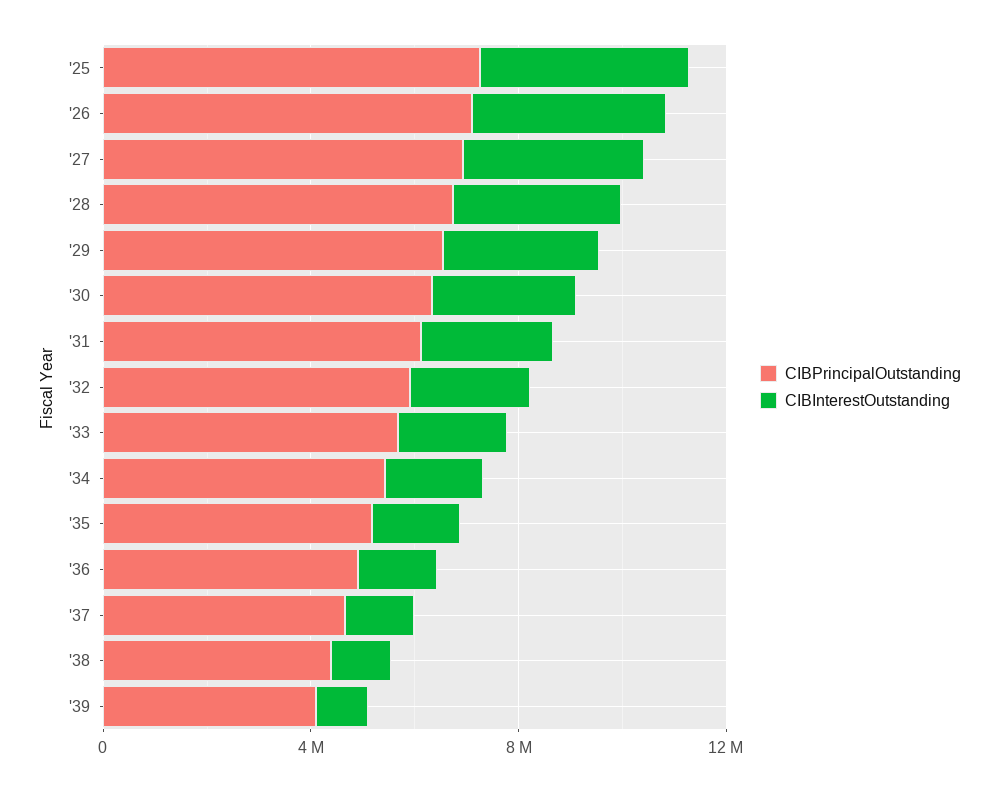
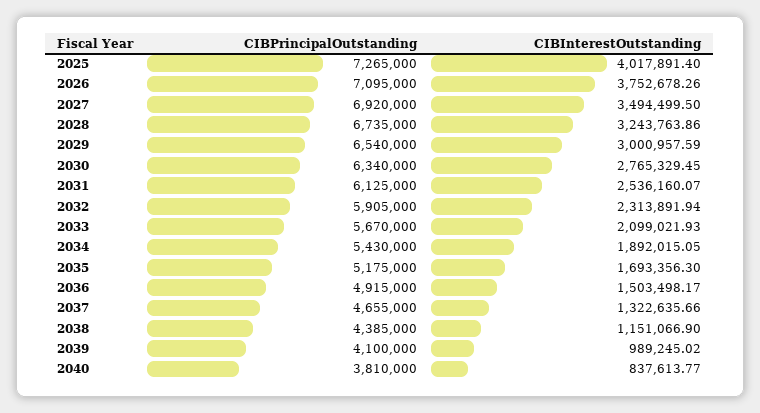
CIBPrincipalOutstanding, 2040: none -> 3810000
CIBInterestOutstanding, 2040: none -> 837613.77

